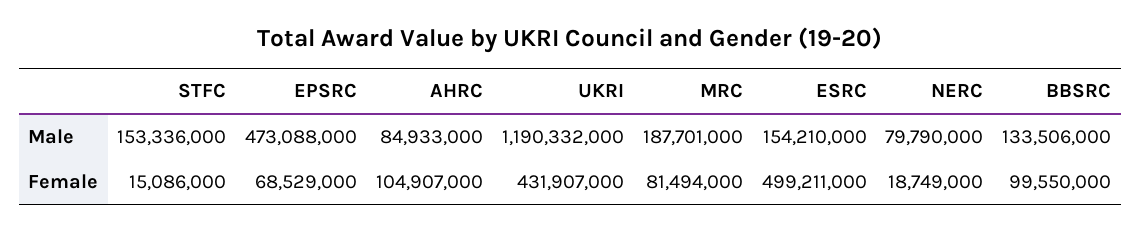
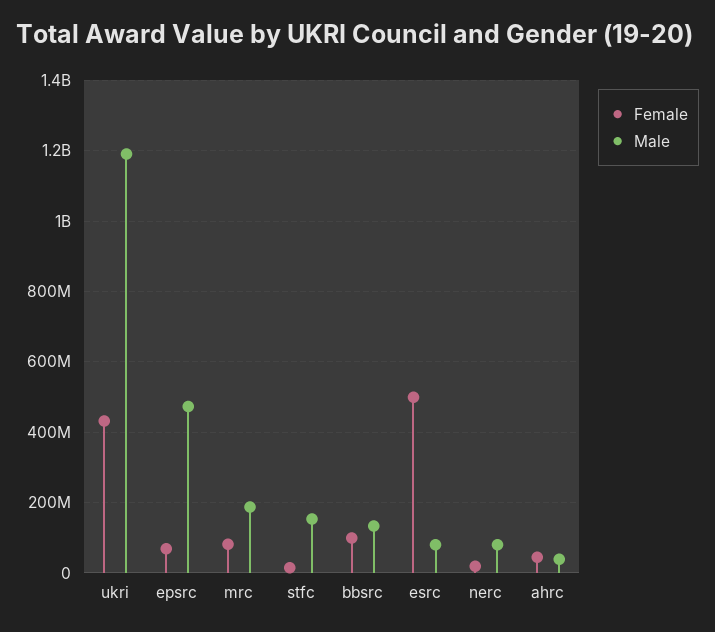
Male, AHRC: 84933000 -> 40000000
Male, ESRC: 154210000 -> 80000000
Female, AHRC: 104907000 -> 40000000

